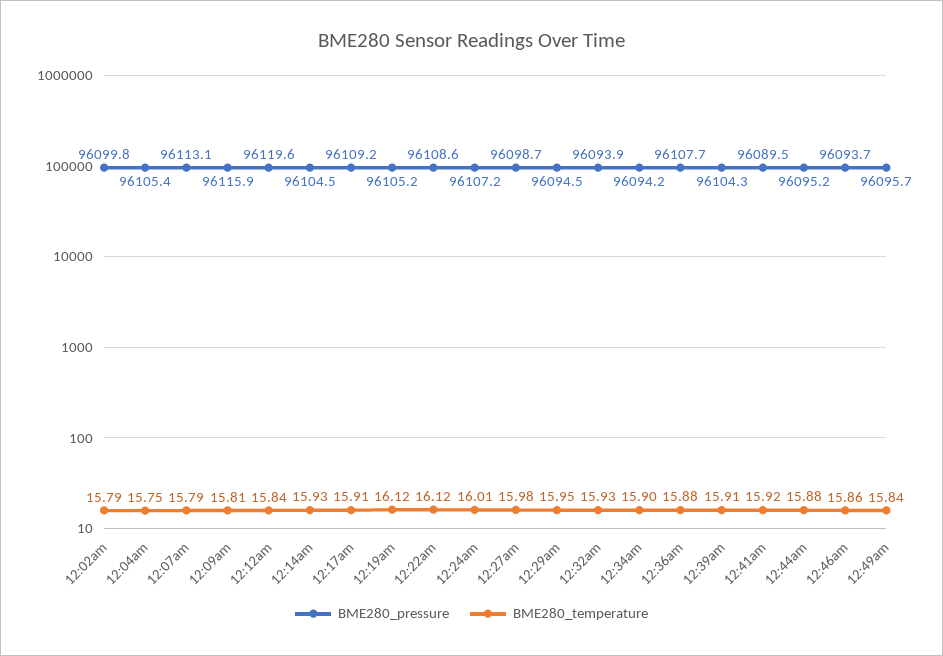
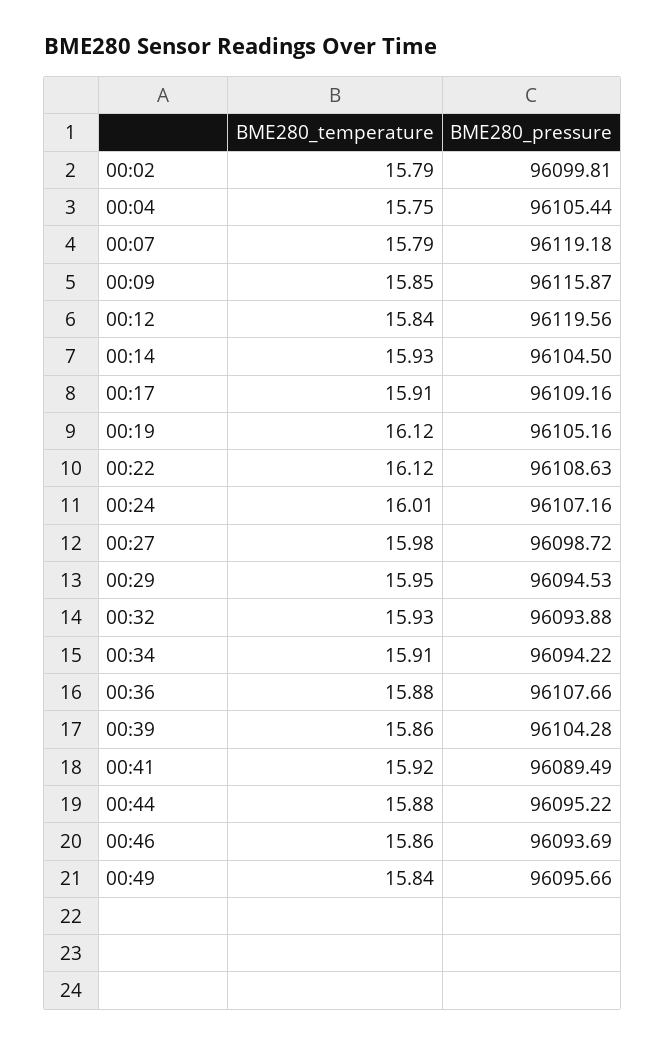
BME280_pressure, 12:07am: 96113.1 -> 96119.18
BME280_temperature, 12:09am: 15.81 -> 15.85
BME280_temperature, 12:34am: 15.9 -> 15.91
BME280_temperature, 12:39am: 15.91 -> 15.86

